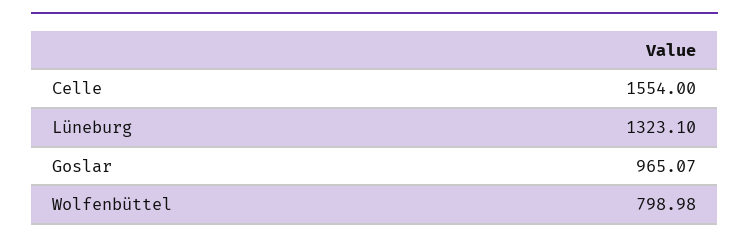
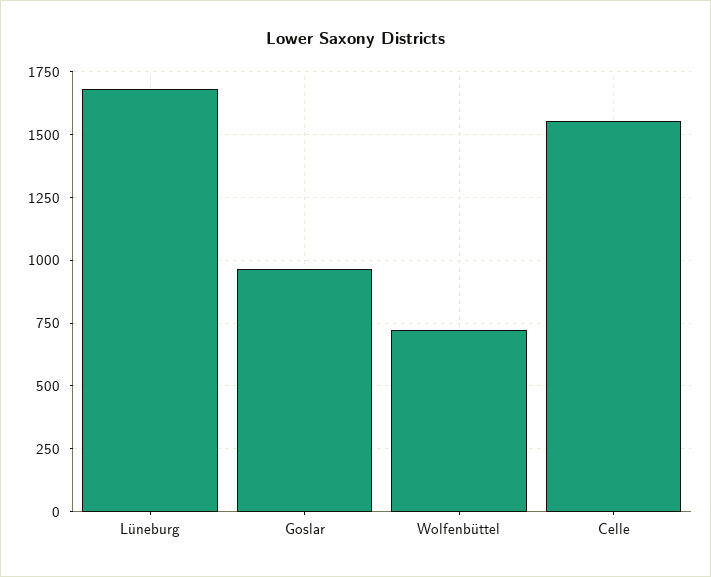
Lüneburg: 1323.1 -> 1675
Wolfenbüttel: 798.98 -> 725

